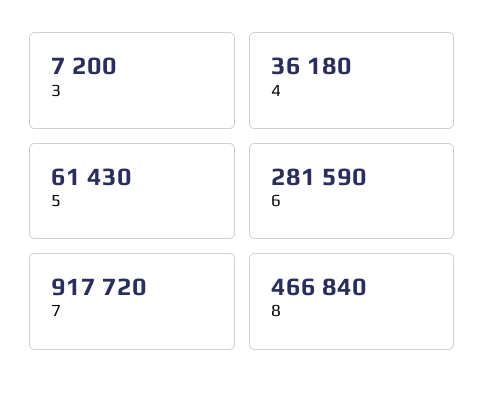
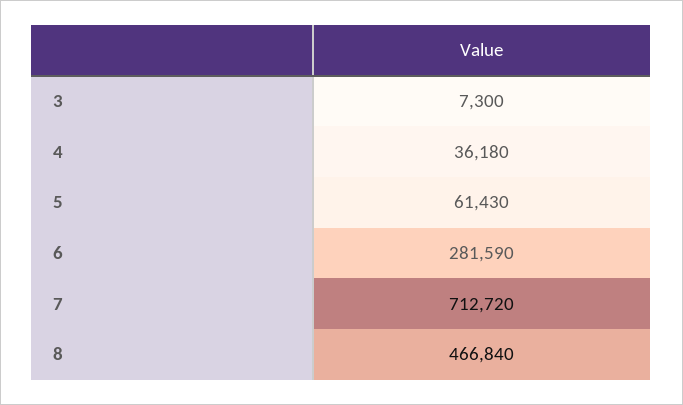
3: 7200 -> 7300
7: 917720 -> 712720

